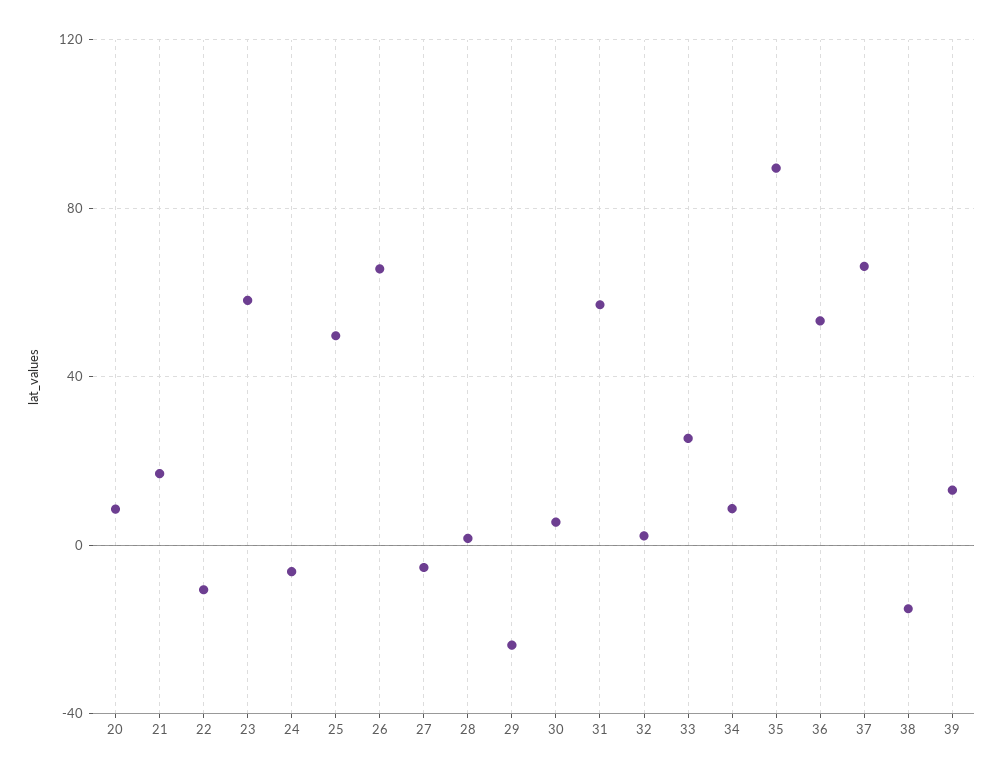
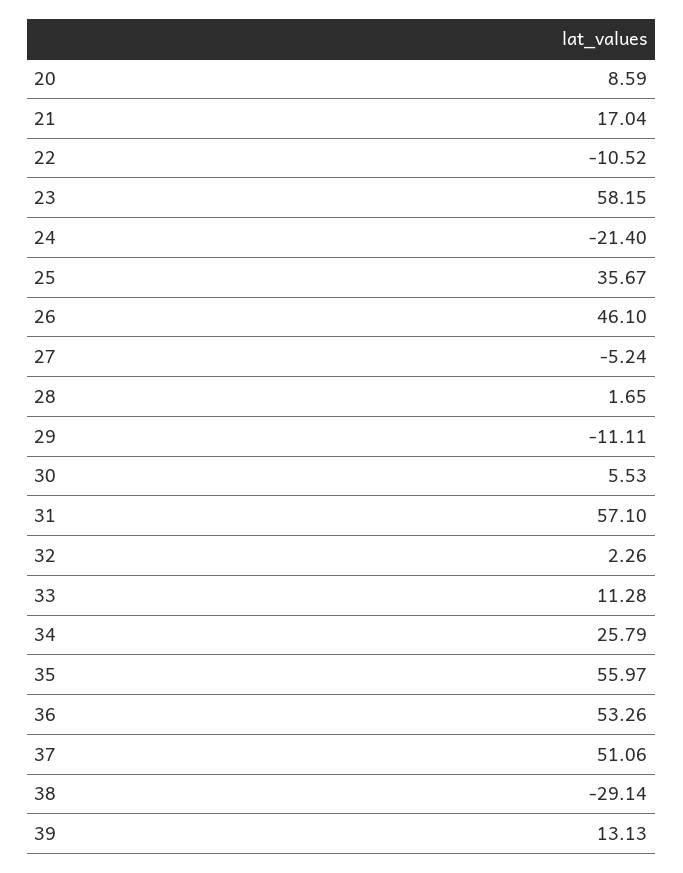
24: -5 -> -21.4
25: 50 -> 35.67
26: 65 -> 46.1
29: -25 -> -11.11
33: 25 -> 11.28
34: 10 -> 25.79
35: 90 -> 55.97
37: 65 -> 51.06
38: -15 -> -29.14

